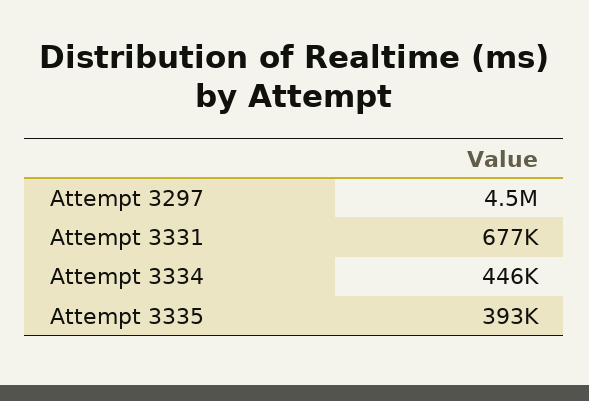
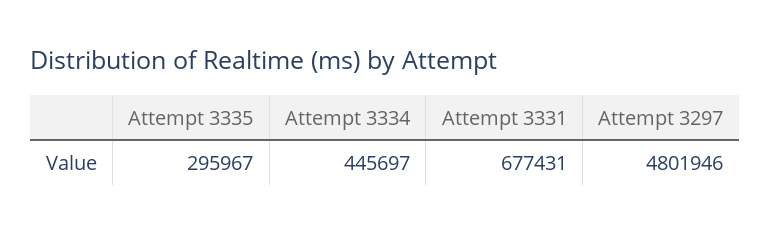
Attempt 3297: 4500000 -> 4801946
Attempt 3335: 393000 -> 295967

